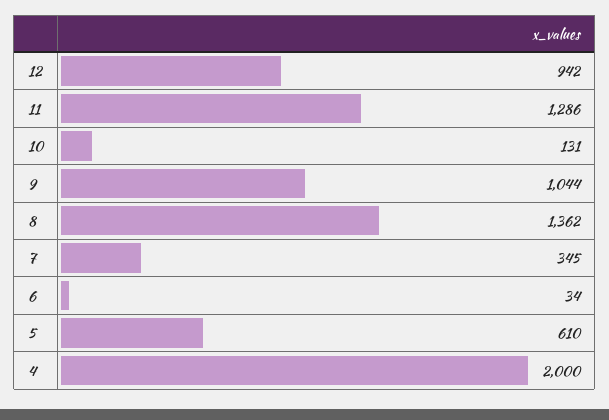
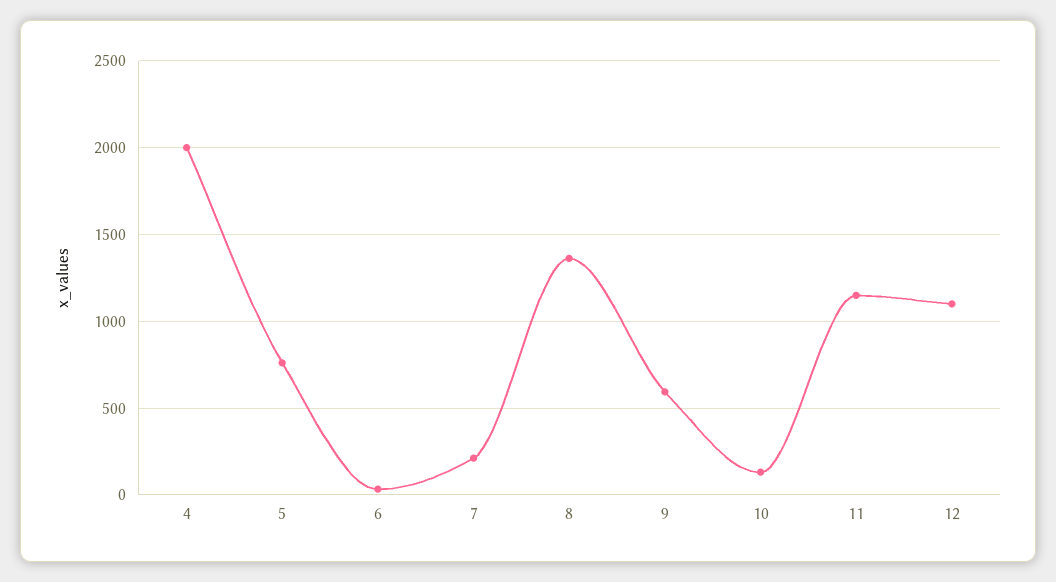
12: 942 -> 1100
11: 1286 -> 1150
9: 1044 -> 600
7: 345 -> 200
5: 610 -> 750

